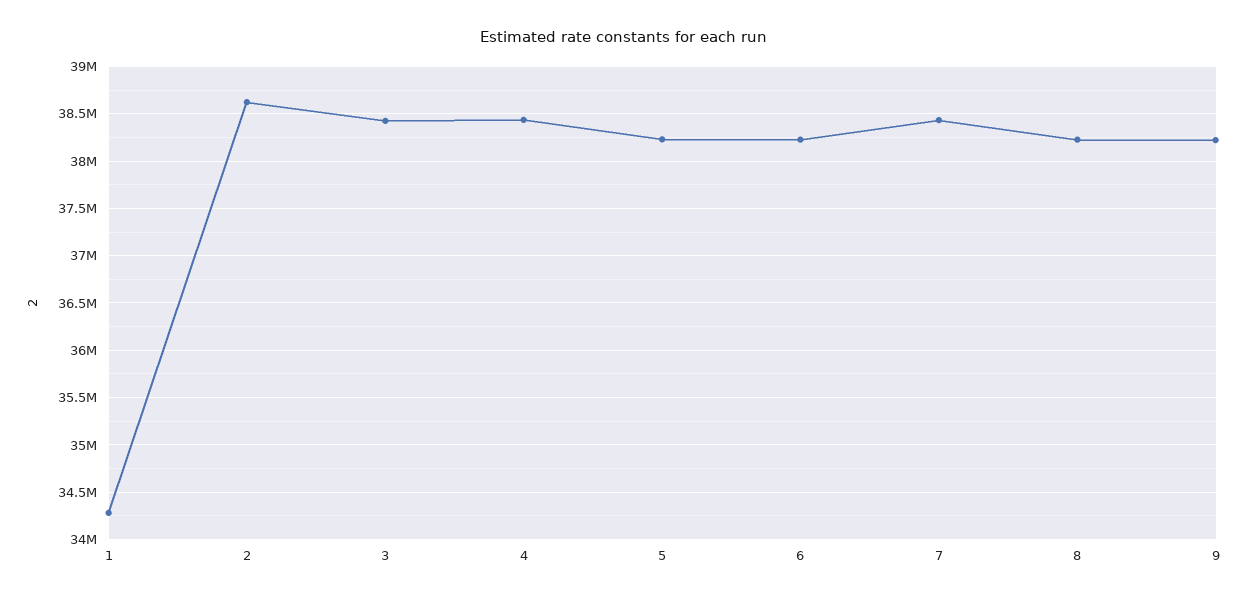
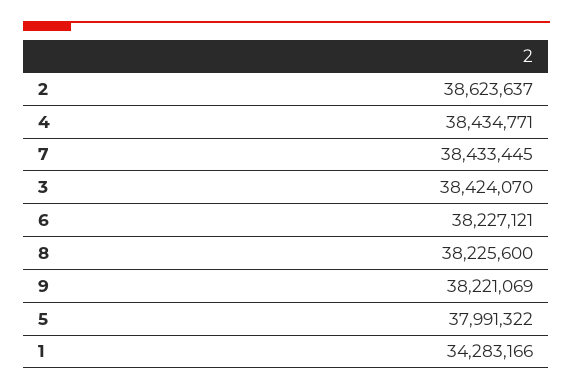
5: 38200000 -> 37991322

